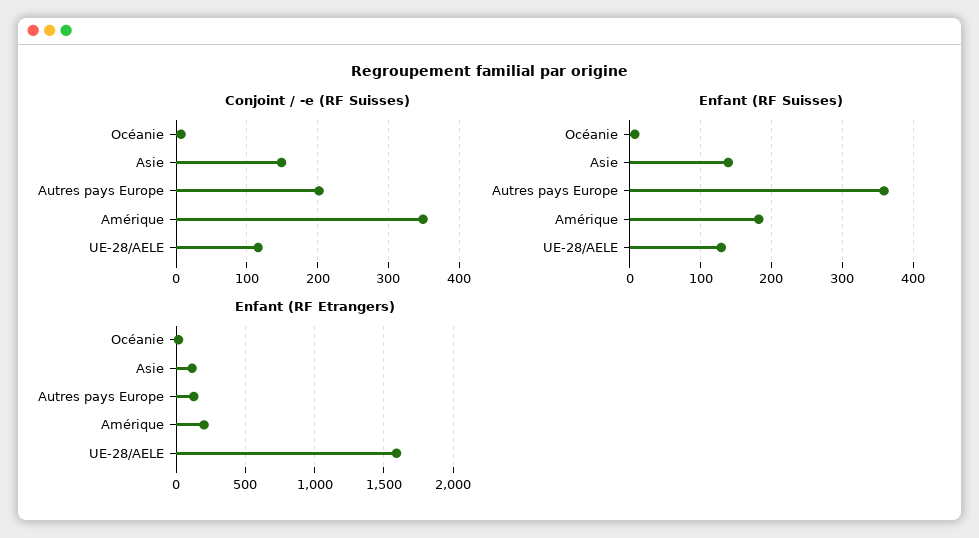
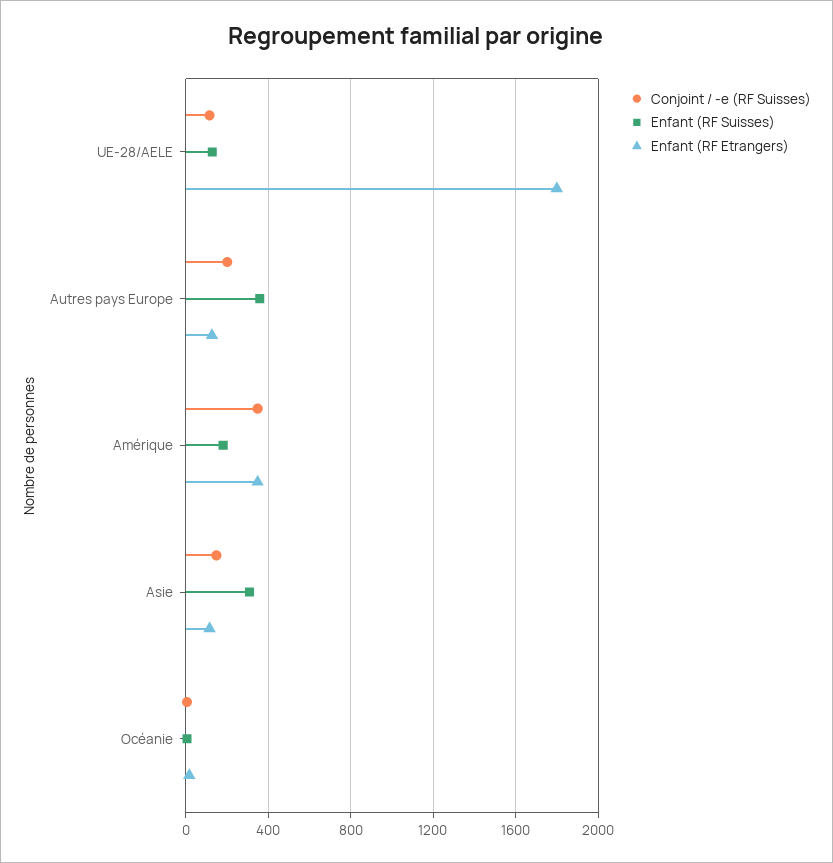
Enfant (RF Suisses), Asie: 140 -> 300
Enfant (RF Etrangers), Amérique: 200 -> 350
Enfant (RF Etrangers), UE-28/AELE: 1600 -> 1800

